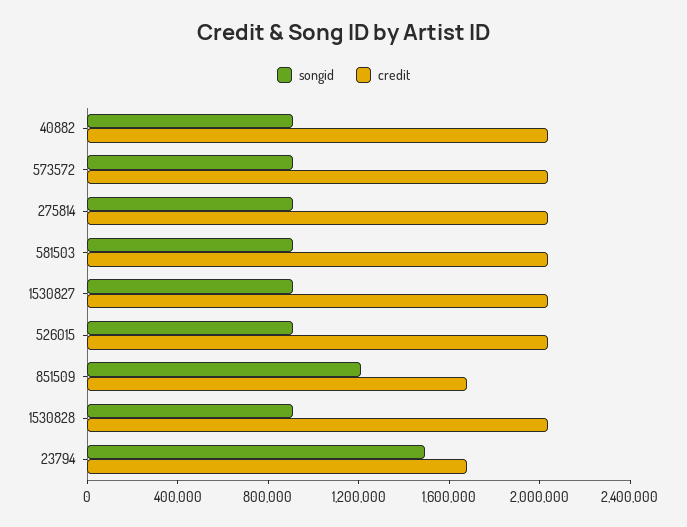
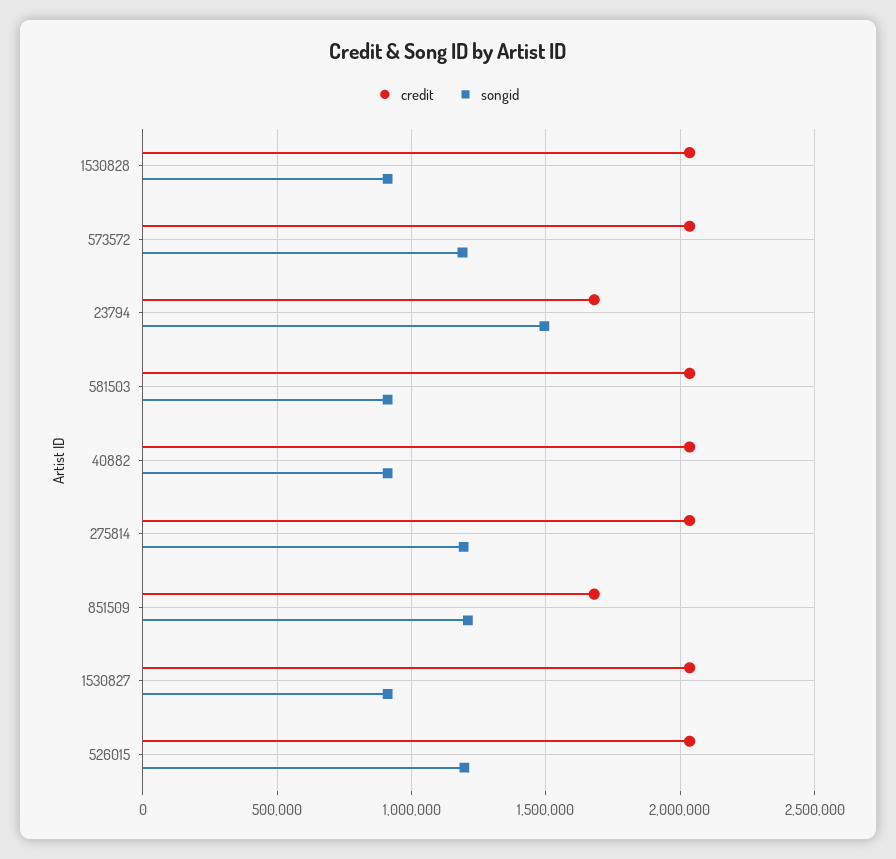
songid, 573572: 900000 -> 1200000
songid, 275814: 900000 -> 1200000
songid, 526015: 900000 -> 1200000

